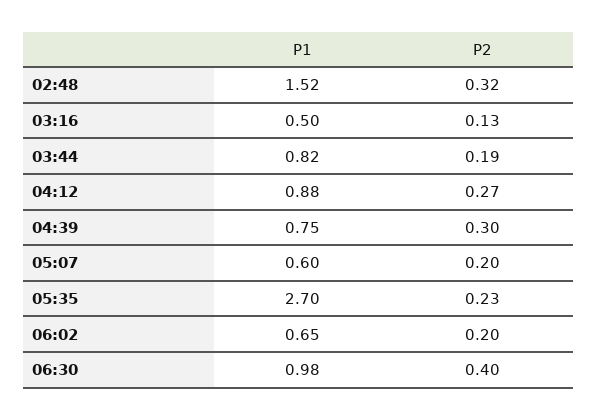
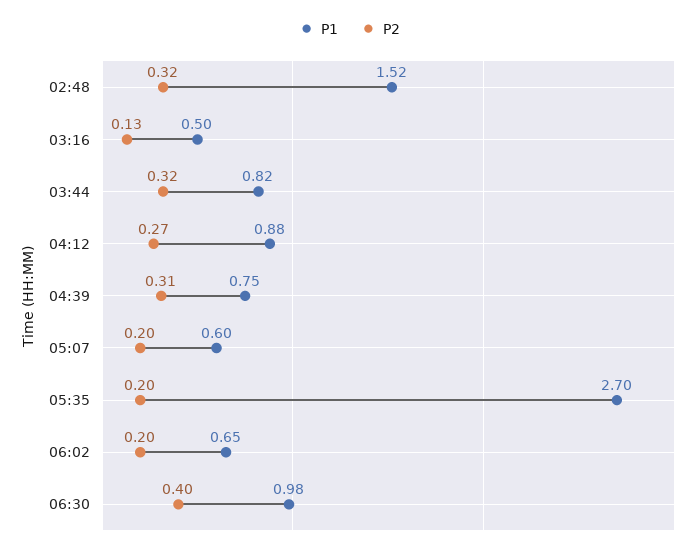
P2, 03:44: 0.19 -> 0.32
P2, 04:39: 0.3 -> 0.31
P2, 05:35: 0.23 -> 0.2

